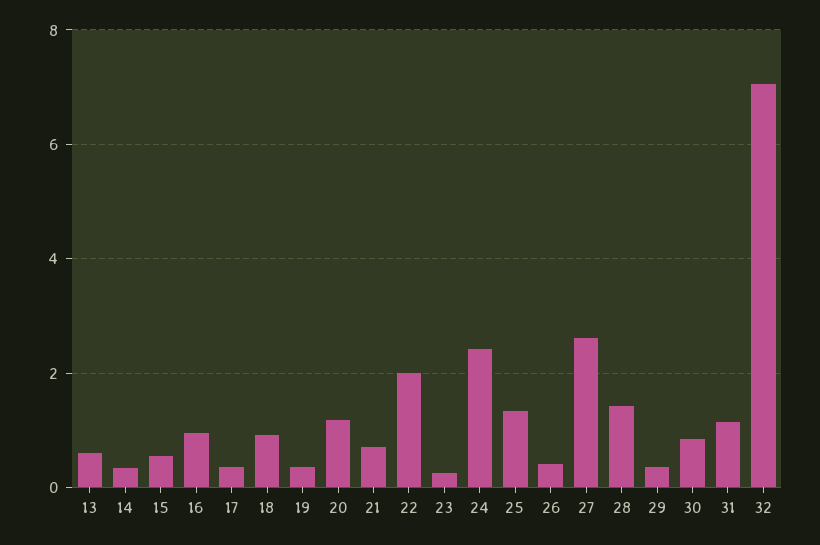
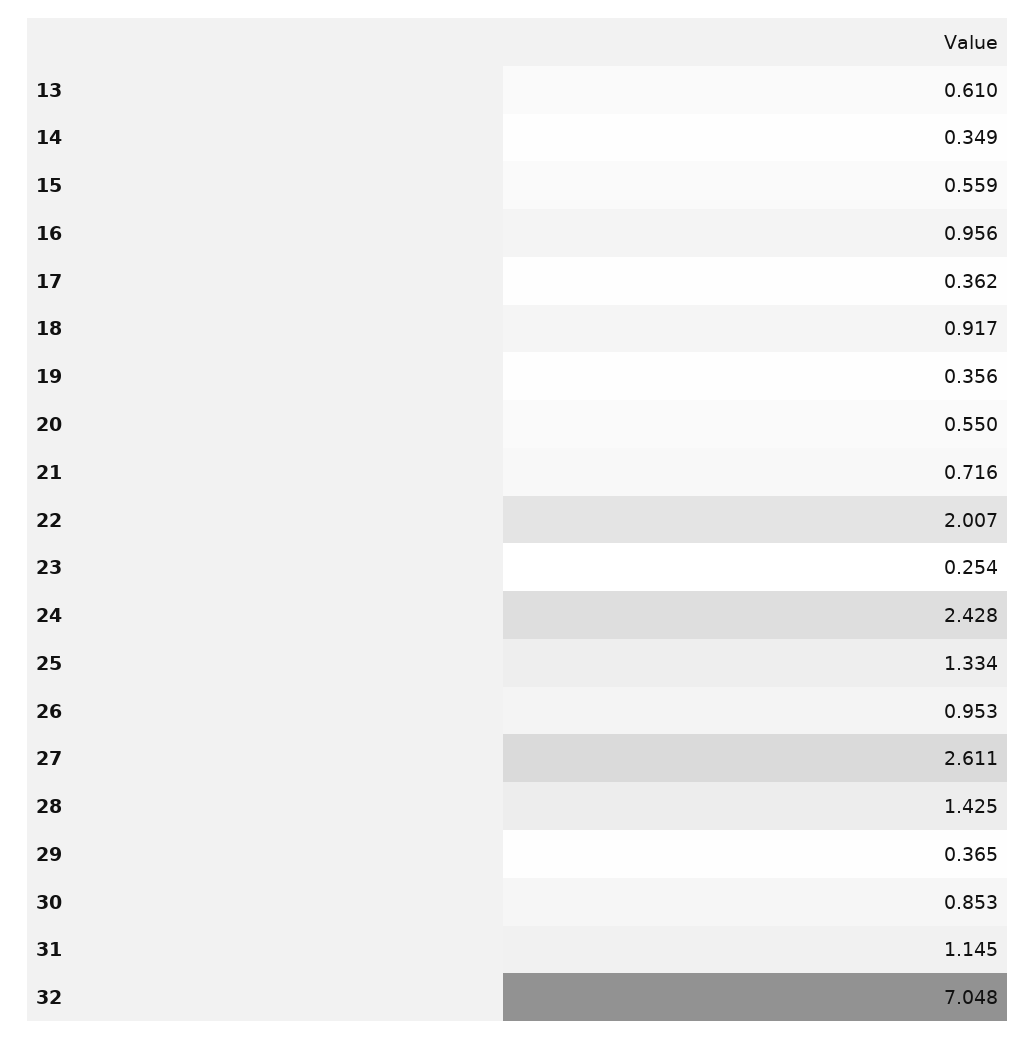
20: 1.2 -> 0.55
26: 0.4 -> 0.953

